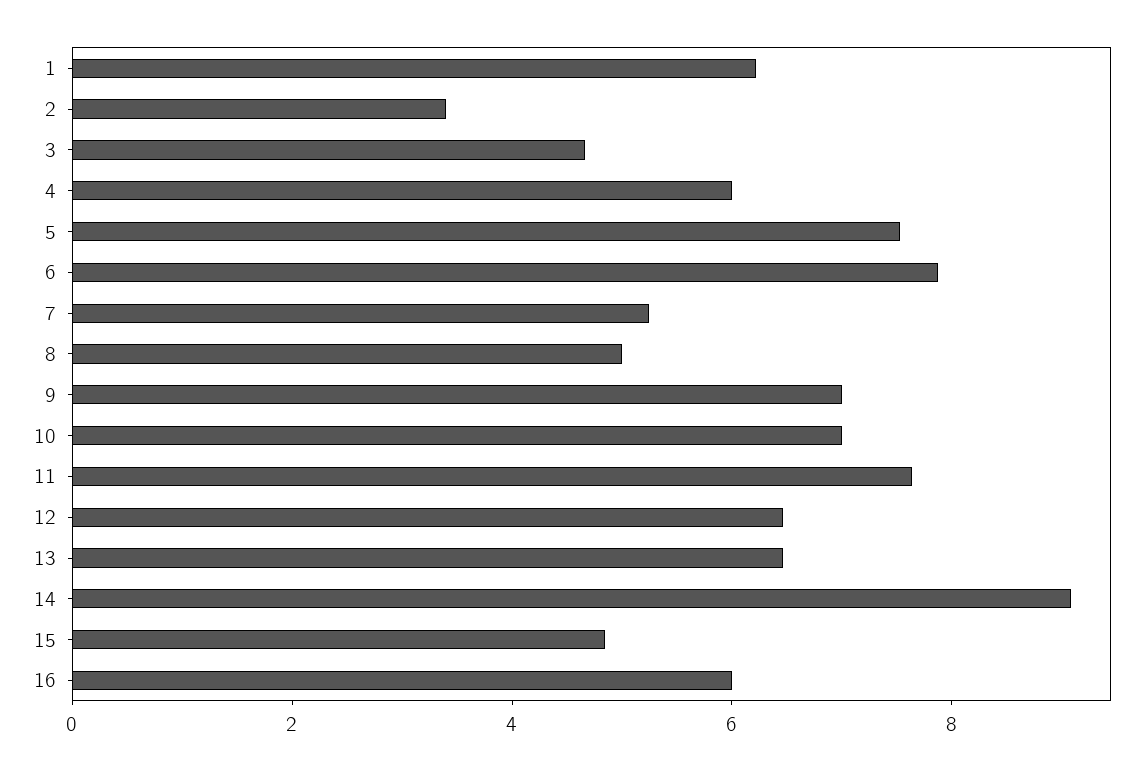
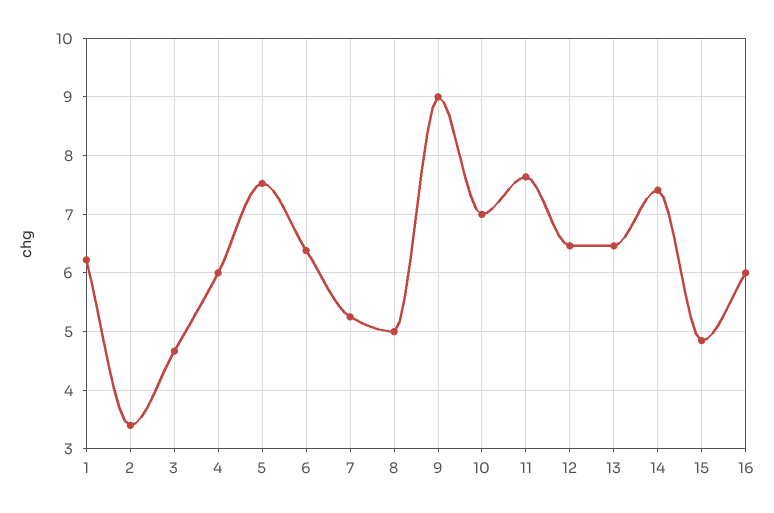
6: 8 -> 6.4
9: 7 -> 9
14: 9 -> 7.4

